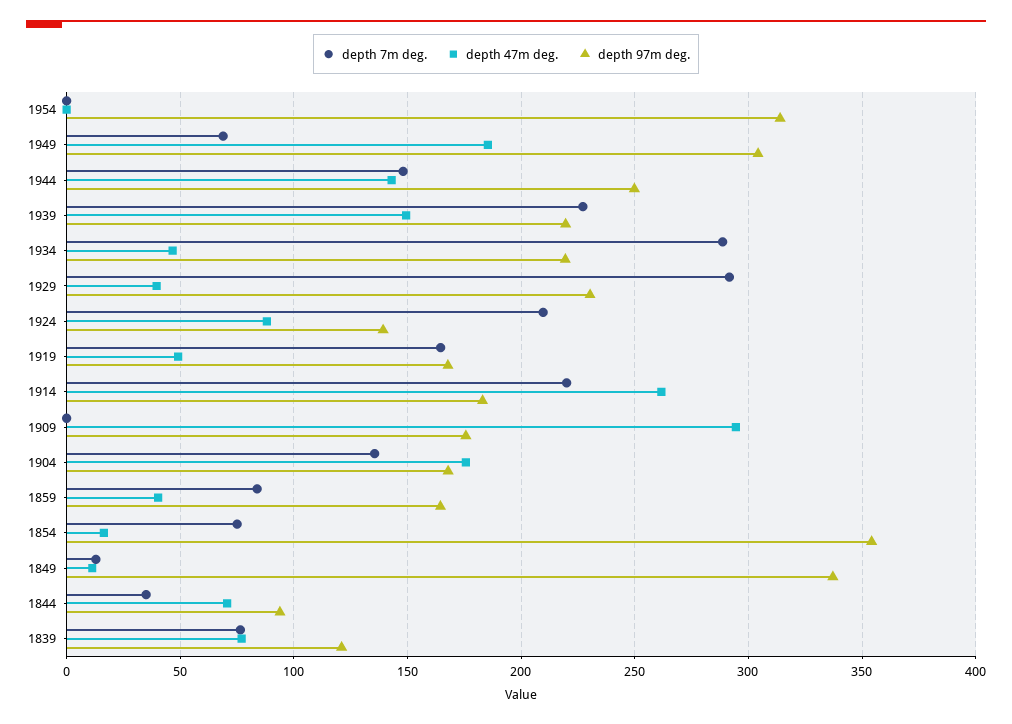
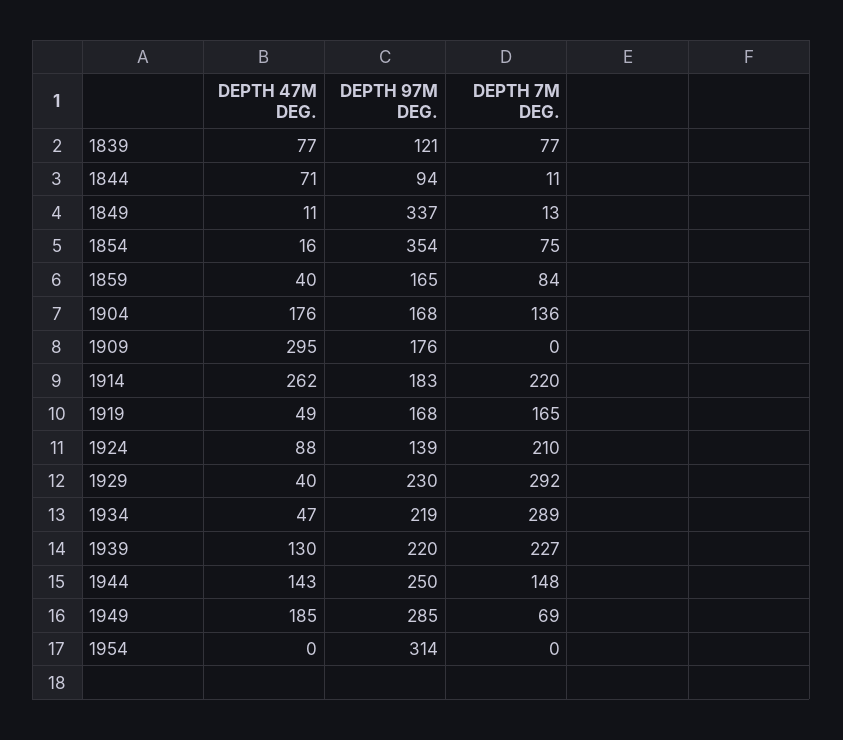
depth 97m deg., 1949: 305 -> 285
depth 47m deg., 1939: 150 -> 130
depth 7m deg., 1844: 35 -> 11

